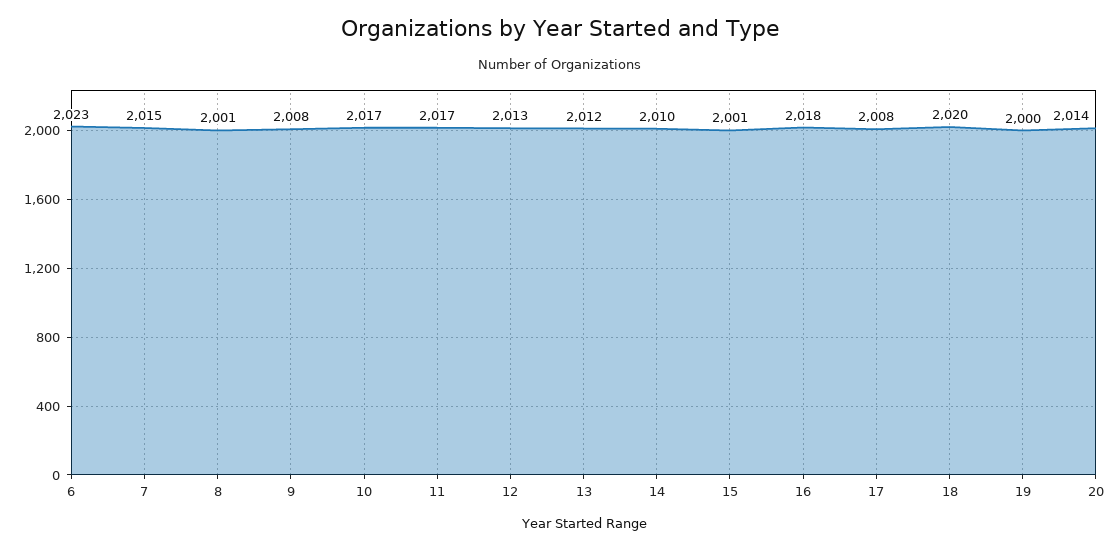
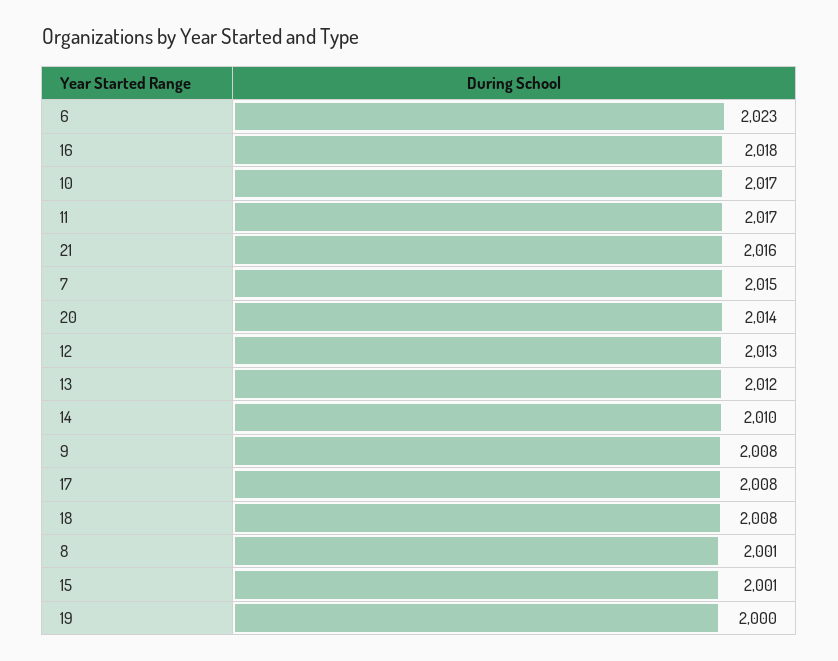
18: 2020 -> 2008
21: none -> 2016

